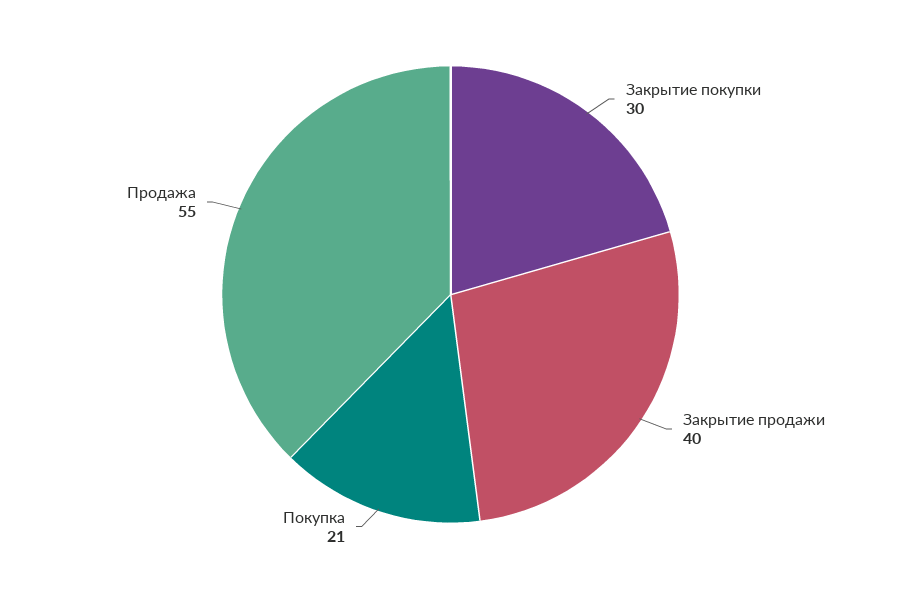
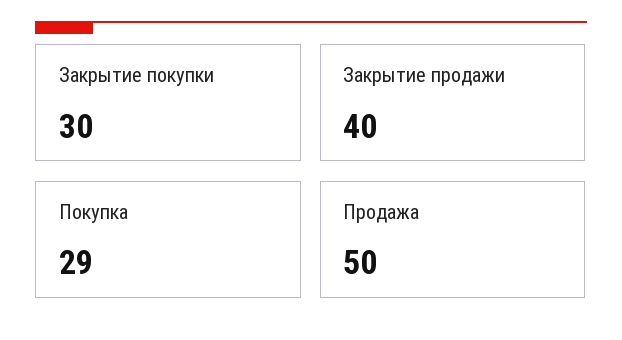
Покупка: 21 -> 29
Продажа: 55 -> 50

